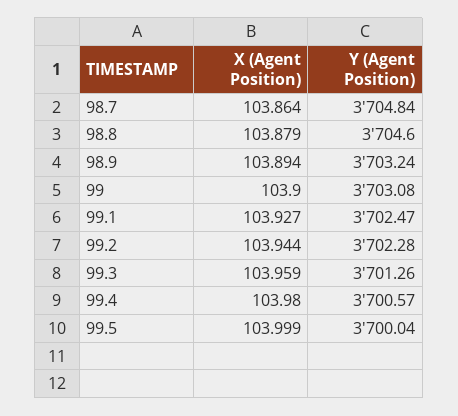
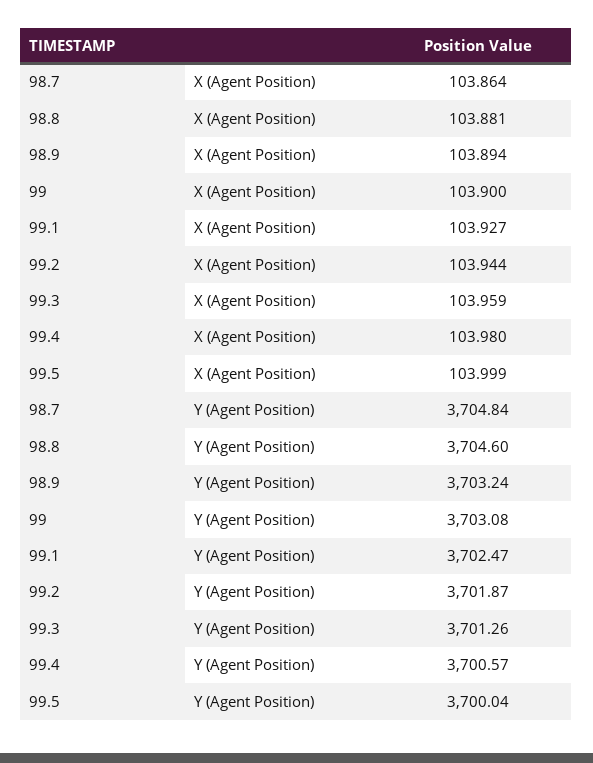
X (Agent Position), 98.8: 103.879 -> 103.881
Y (Agent Position), 99.2: 3702.28 -> 3701.87

